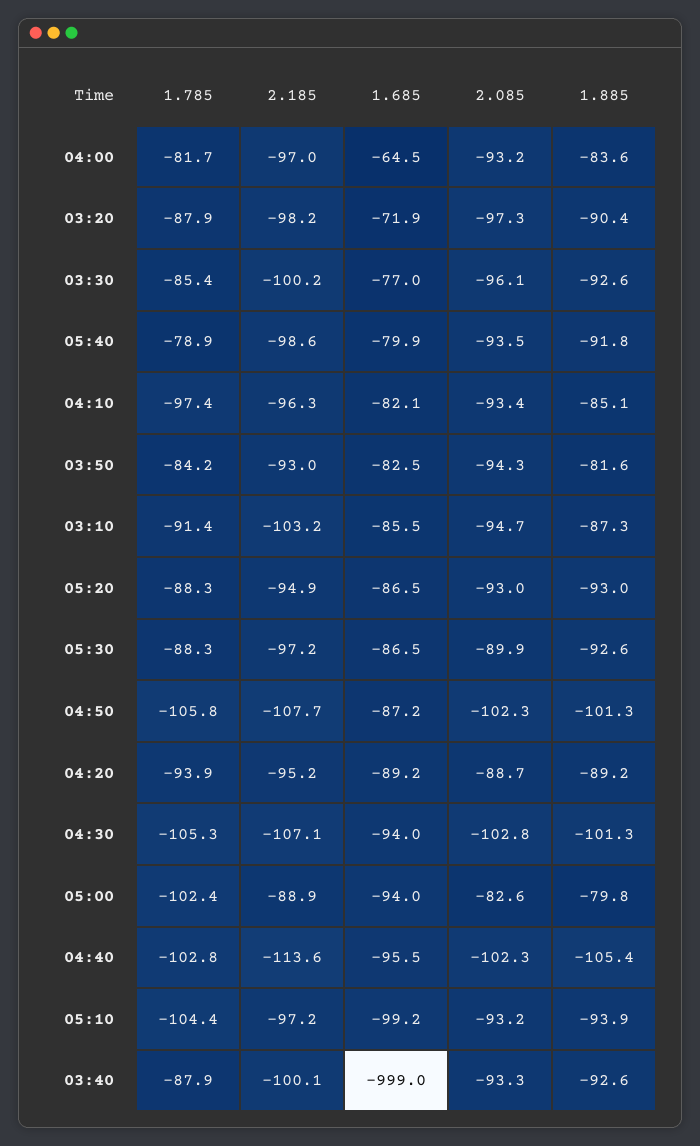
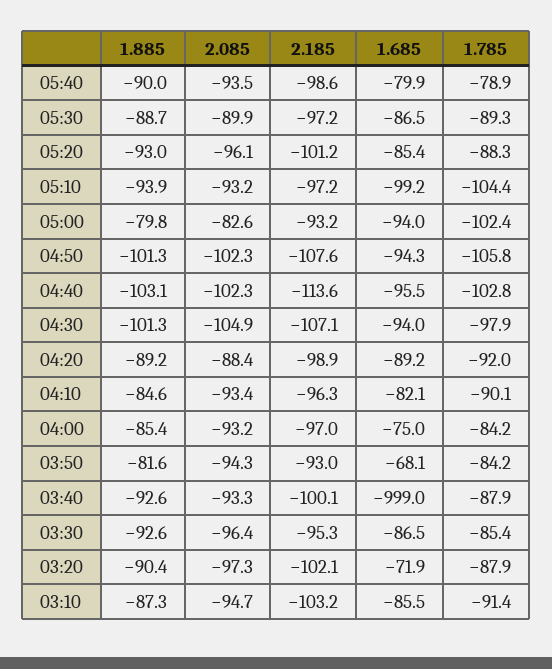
1.785, 04:00: -81.7 -> -84.2
1.685, 04:00: -64.5 -> -75
1.885, 04:00: -83.6 -> -85.4
2.185, 03:20: -98.2 -> -102.1
2.185, 03:30: -100.2 -> -95.3
1.685, 03:30: -77 -> -86.5
2.085, 03:30: -96.1 -> -96.4
1.885, 05:40: -91.8 -> -90
1.785, 04:10: -97.4 -> -90.1
1.885, 04:10: -85.1 -> -84.6
1.685, 03:50: -82.5 -> -68.1
2.185, 05:20: -94.9 -> -101.2
1.685, 05:20: -86.5 -> -85.4
2.085, 05:20: -93 -> -96.1
1.785, 05:30: -88.3 -> -89.3
1.885, 05:30: -92.6 -> -88.7
2.185, 04:50: -107.7 -> -107.6
1.685, 04:50: -87.2 -> -94.3
1.785, 04:20: -93.9 -> -92
2.185, 04:20: -95.2 -> -98.9
2.085, 04:20: -88.7 -> -88.4
1.785, 04:30: -105.3 -> -97.9
2.085, 04:30: -102.8 -> -104.9
2.185, 05:00: -88.9 -> -93.2
1.885, 04:40: -105.4 -> -103.1

